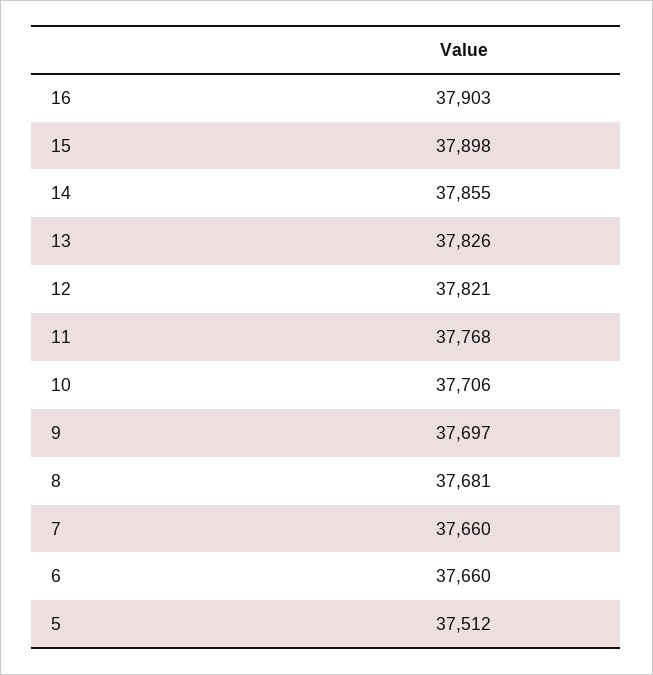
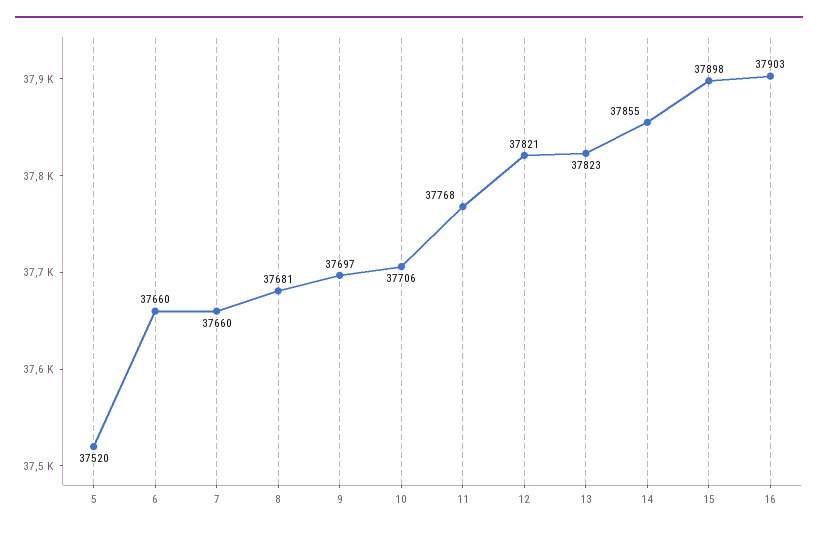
13: 37826 -> 37823
5: 37512 -> 37520

